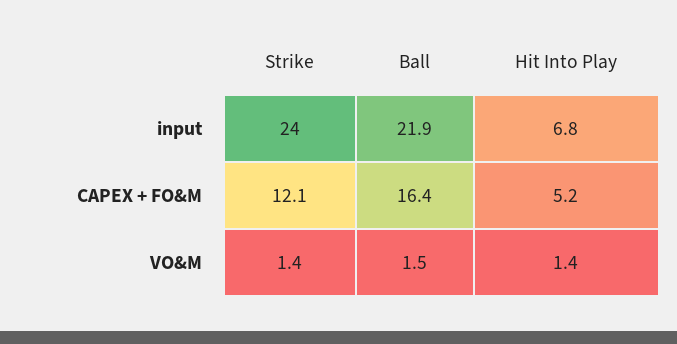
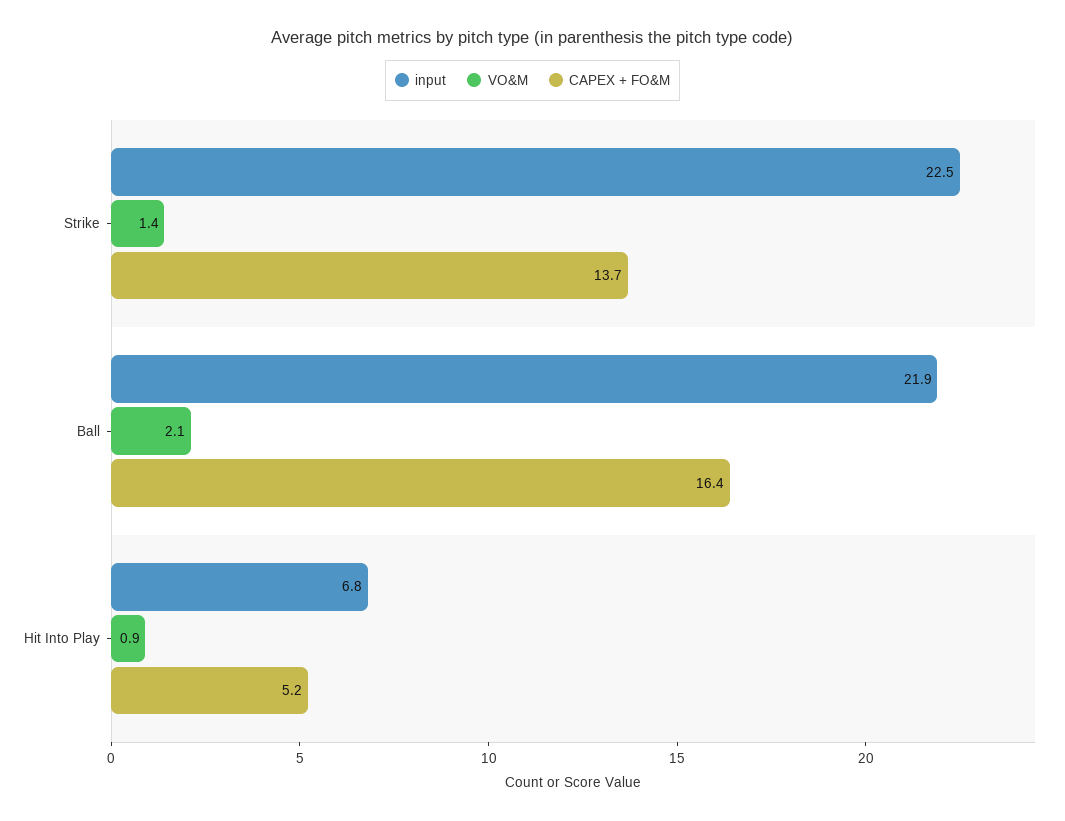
input, Strike: 24 -> 22.5
CAPEX + FO&M, Strike: 12.1 -> 13.7
VO&M, Ball: 1.5 -> 2.1
VO&M, Hit Into Play: 1.4 -> 0.9

